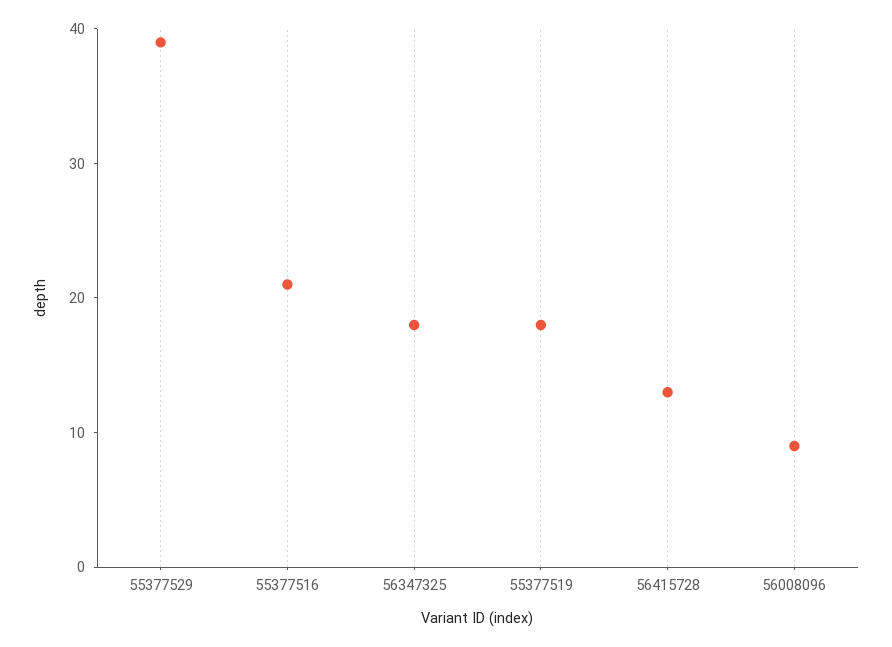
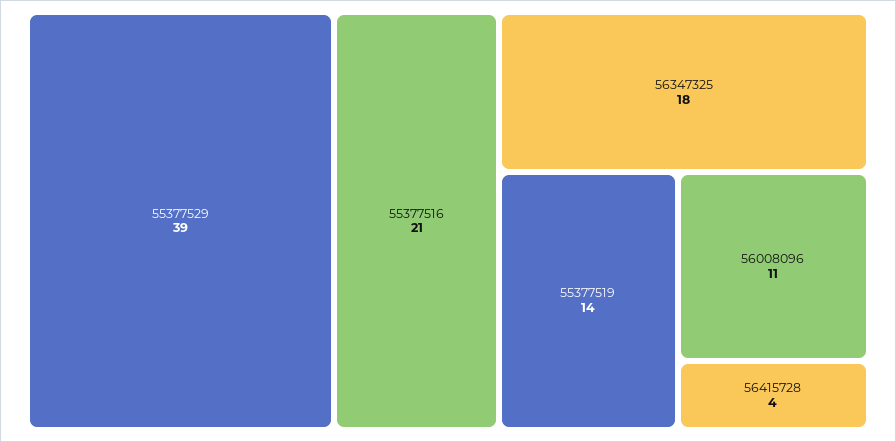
55377519: 18 -> 14
56415728: 13 -> 4
56008096: 9 -> 11

